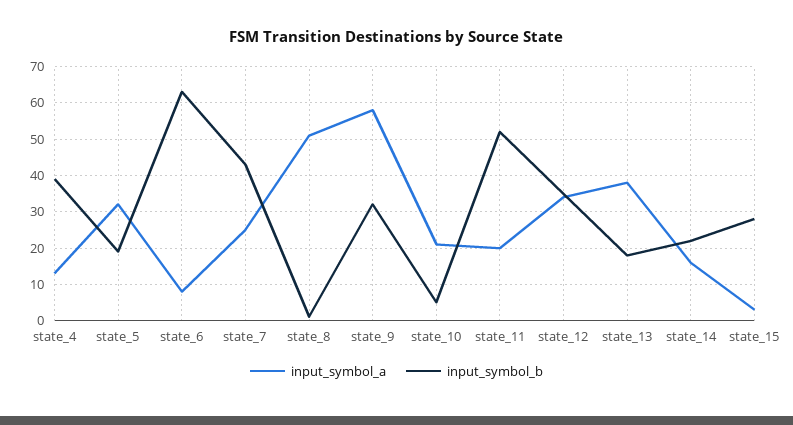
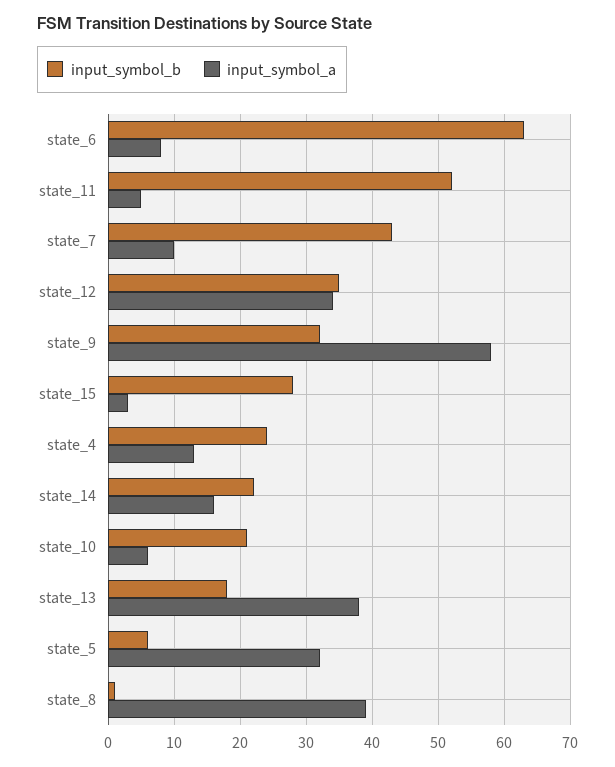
input_symbol_b, state_4: 40 -> 24
input_symbol_b, state_5: 20 -> 6
input_symbol_a, state_7: 25 -> 10
input_symbol_a, state_8: 50 -> 39
input_symbol_a, state_10: 20 -> 6
input_symbol_b, state_10: 5 -> 21
input_symbol_a, state_11: 20 -> 5

